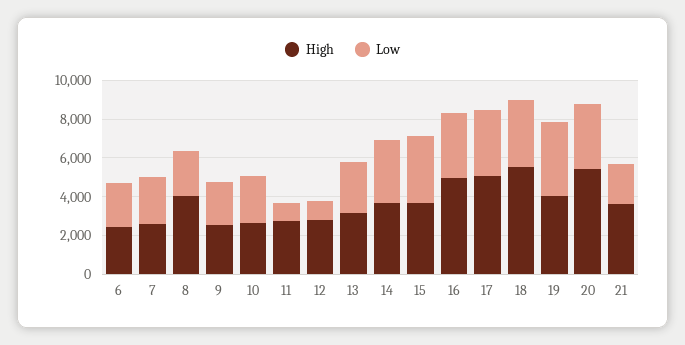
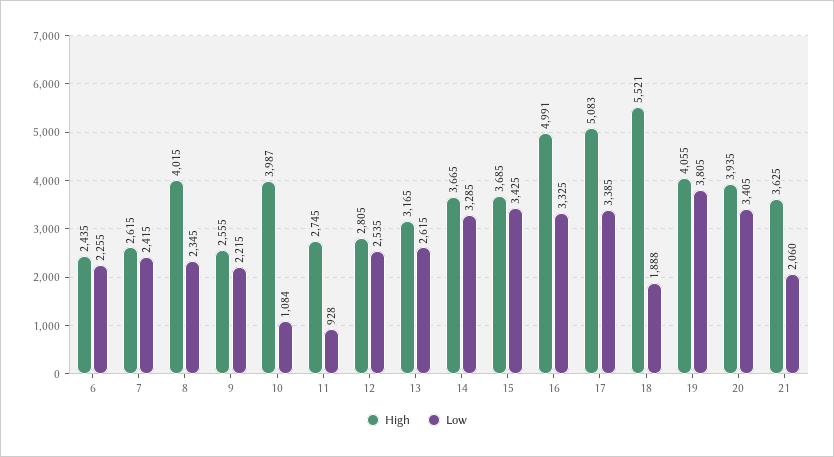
High, 10: 2500 -> 3987
Low, 10: 2500 -> 1084
Low, 12: 1000 -> 2535
Low, 18: 3500 -> 1888
High, 20: 5500 -> 3935

